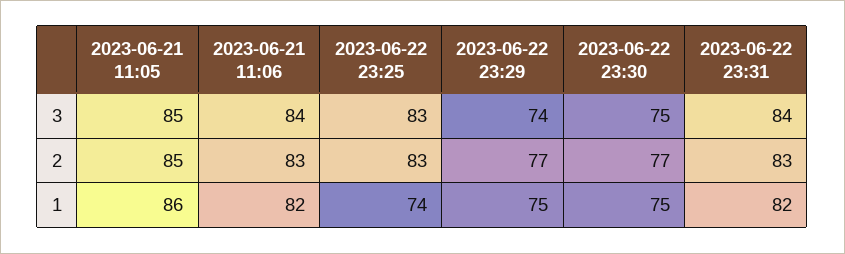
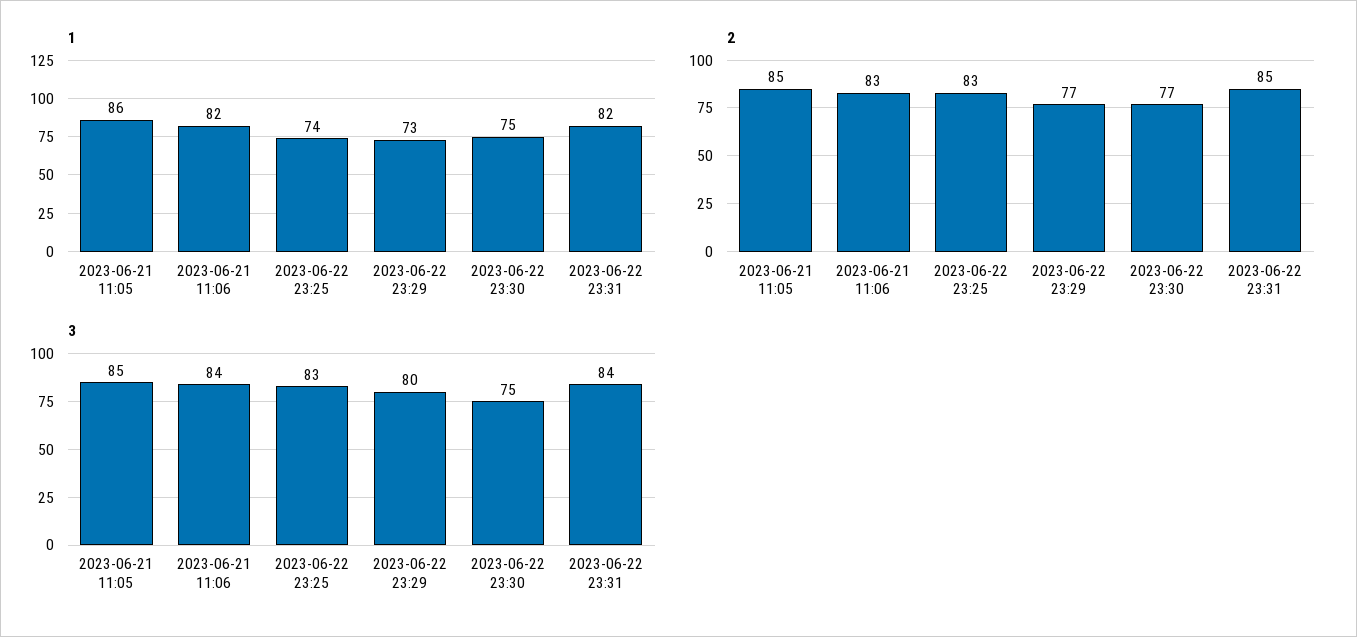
3, 2023-06-22 23:29: 74 -> 80
2, 2023-06-22 23:31: 83 -> 85
1, 2023-06-22 23:29: 75 -> 73

